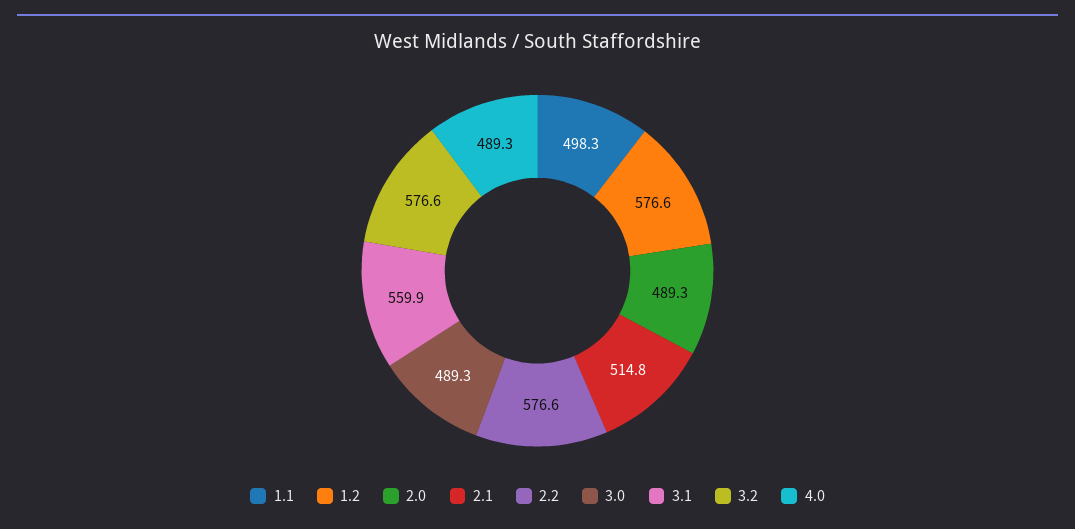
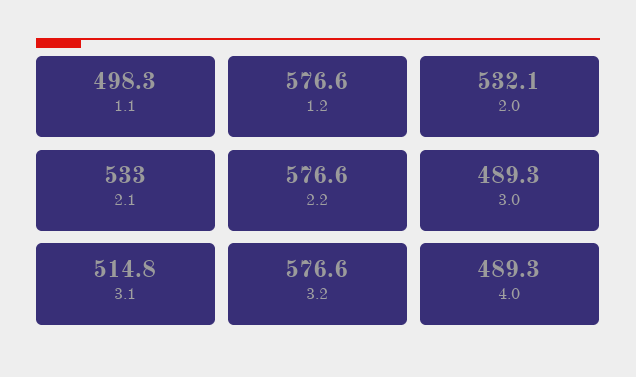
2.0: 489.3 -> 532.1
2.1: 514.8 -> 533
3.1: 559.9 -> 514.8

